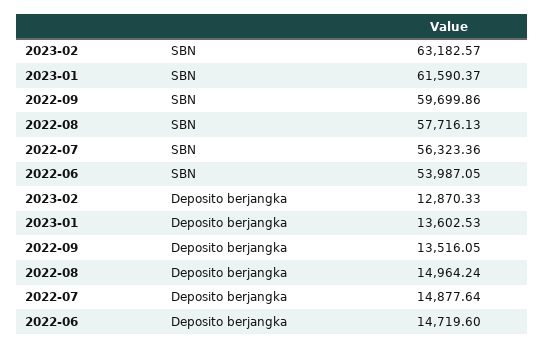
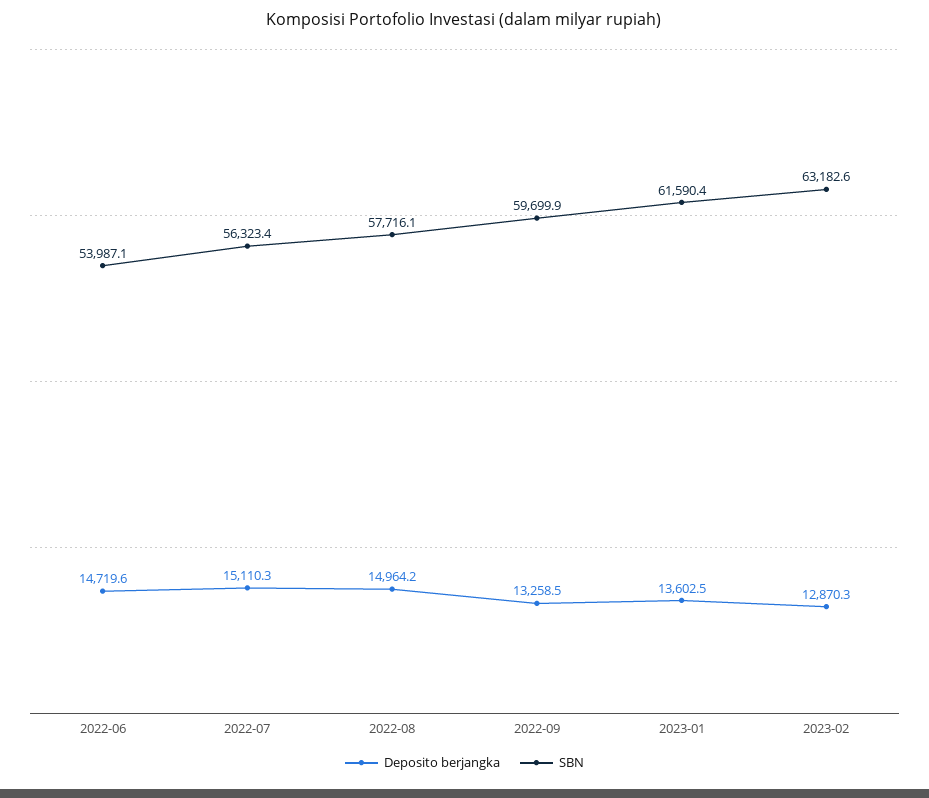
Deposito berjangka, 2022-09: 13516.05 -> 13258.5
Deposito berjangka, 2022-07: 14877.64 -> 15110.3

